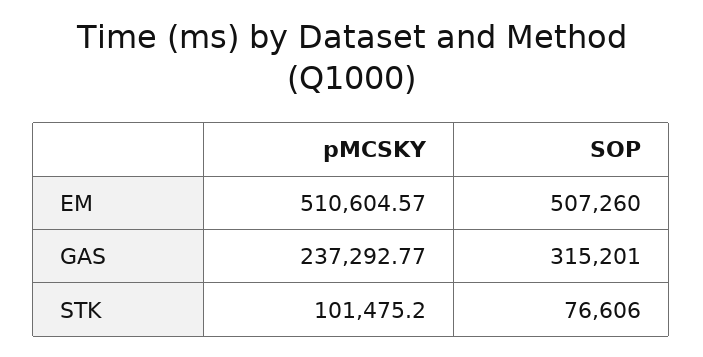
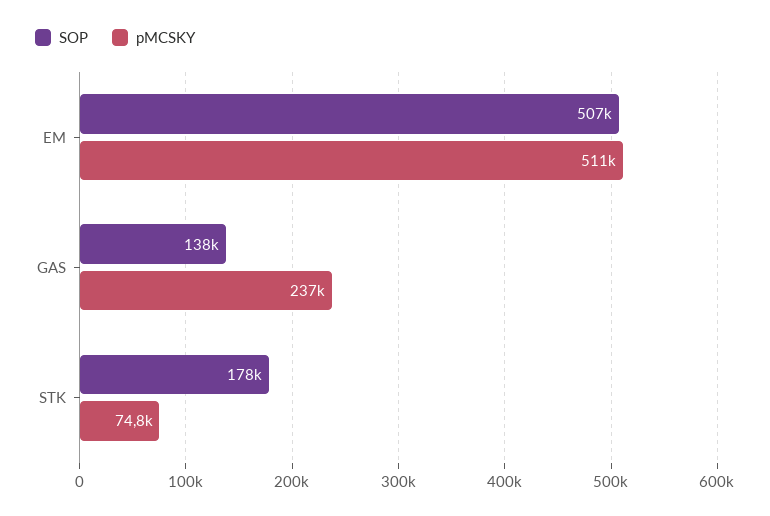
SOP, GAS: 315201 -> 138000
pMCSKY, STK: 101475.2 -> 74800
SOP, STK: 76606 -> 178000

